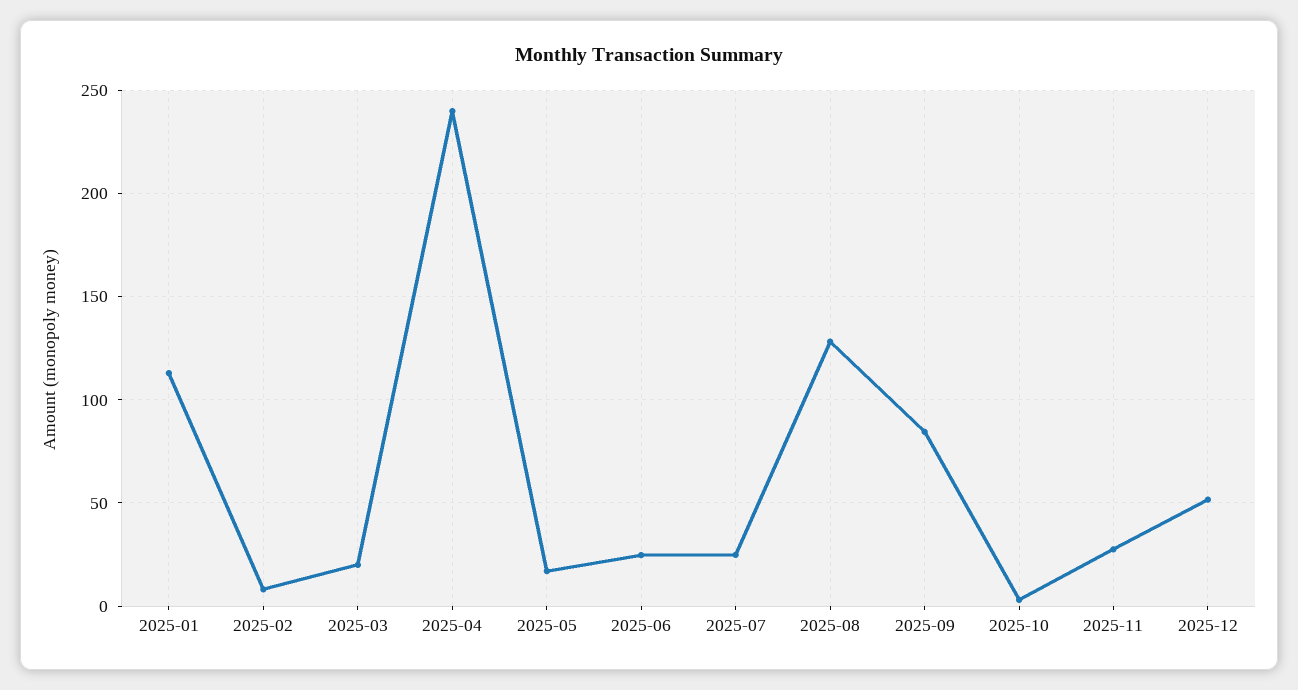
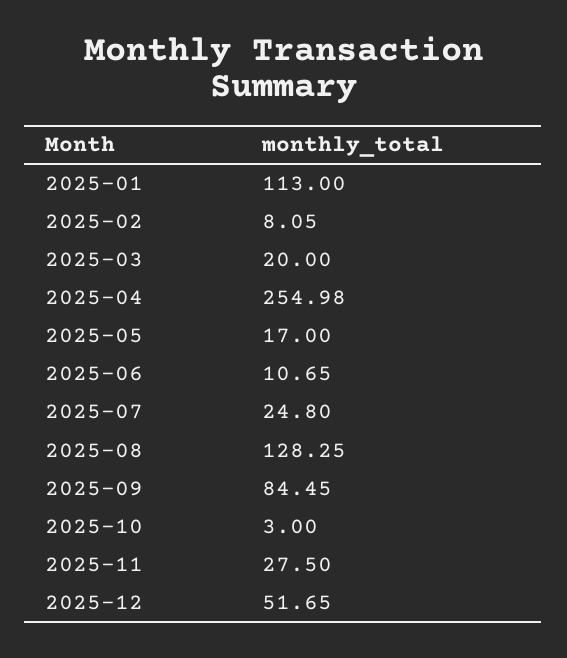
2025-04: 240 -> 254.98
2025-06: 25 -> 10.65

